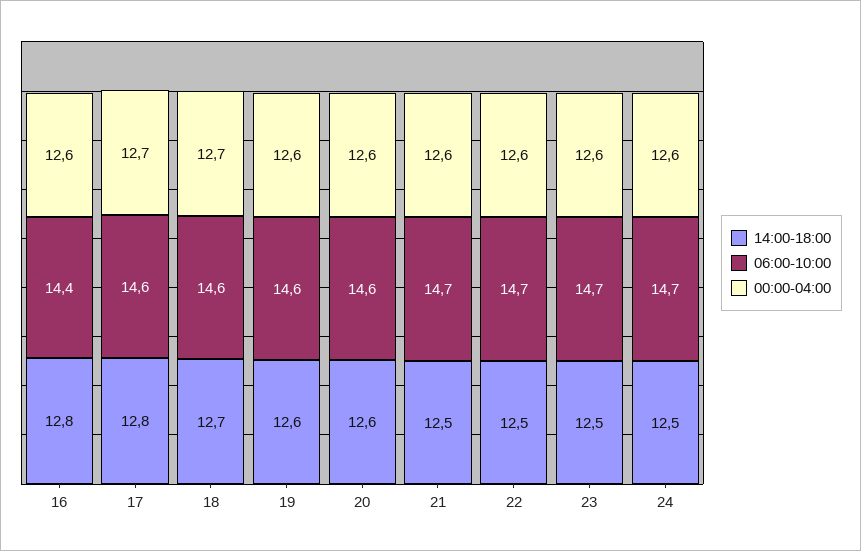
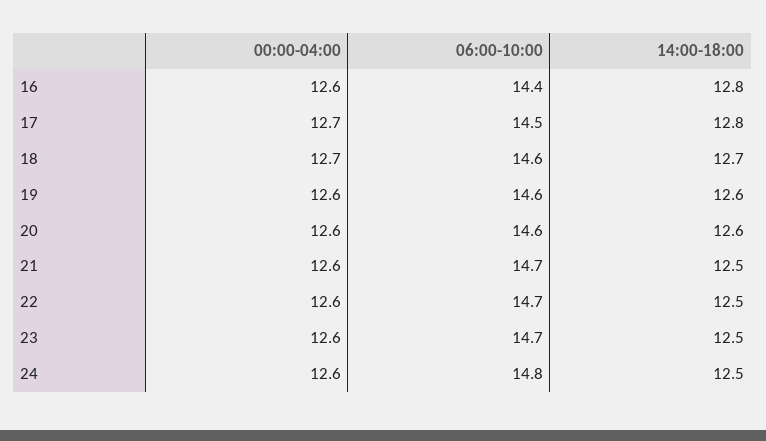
06:00-10:00, 17: 14.6 -> 14.5
06:00-10:00, 24: 14.7 -> 14.8

